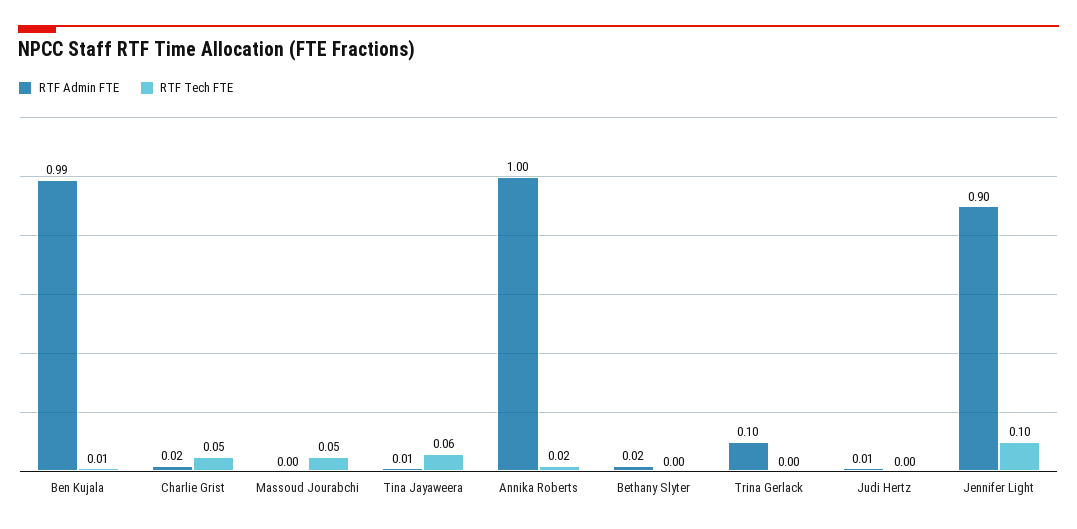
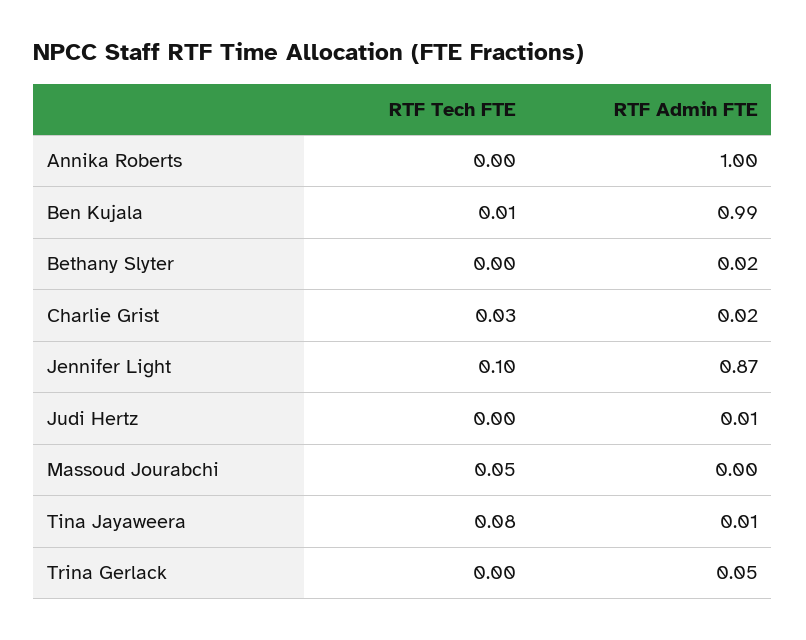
RTF Tech FTE, Charlie Grist: 0.05 -> 0.03
RTF Tech FTE, Tina Jayaweera: 0.06 -> 0.08
RTF Tech FTE, Annika Roberts: 0.02 -> 0
RTF Admin FTE, Trina Gerlack: 0.1 -> 0.05
RTF Admin FTE, Jennifer Light: 0.9 -> 0.87

